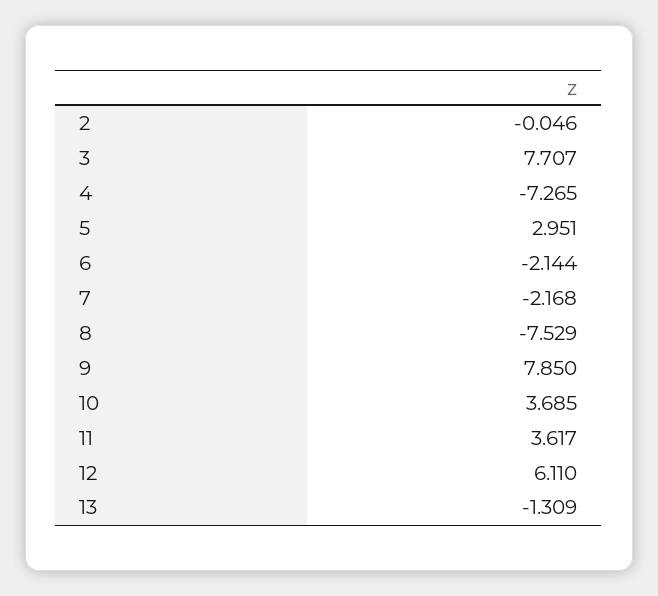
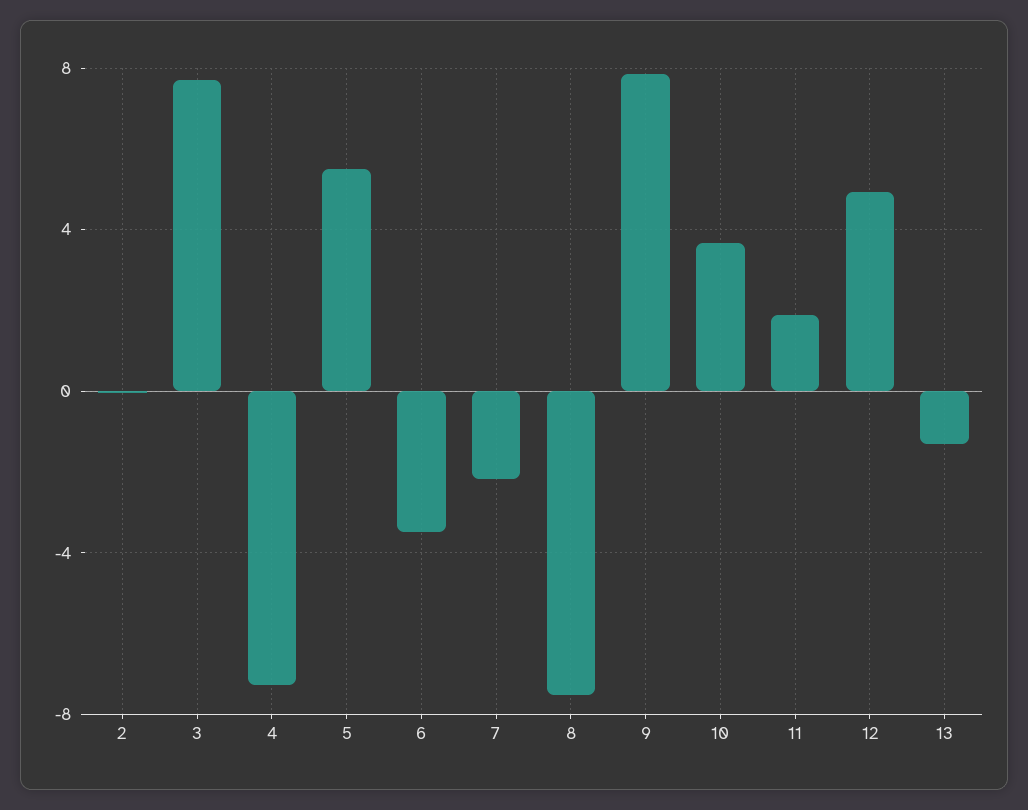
5: 2.951 -> 5.5
6: -2.144 -> -3.5
11: 3.617 -> 2
12: 6.11 -> 5

